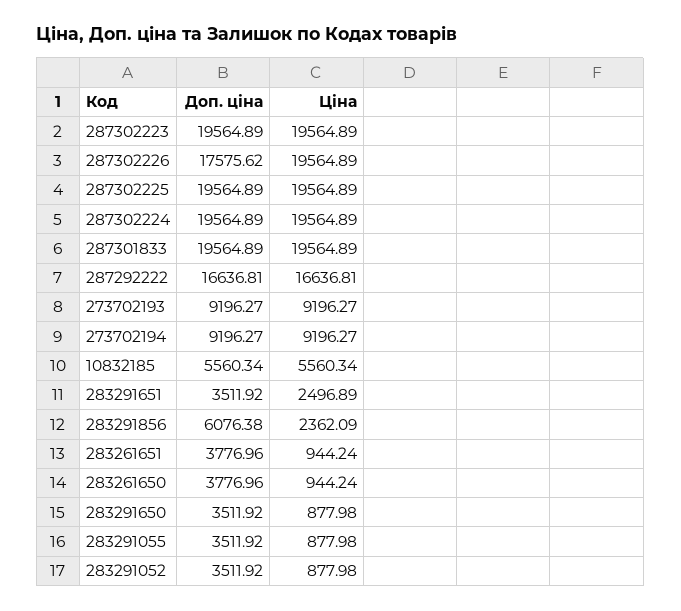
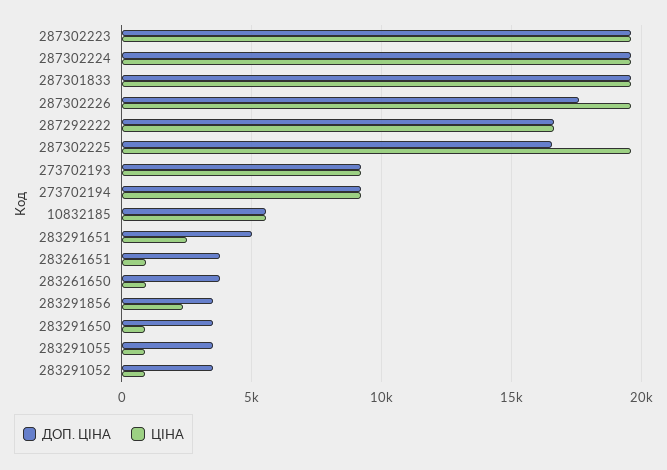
Доп. ціна, 287302225: 19564.89 -> 16500
Доп. ціна, 283291651: 3511.92 -> 5000
Доп. ціна, 283291856: 6076.38 -> 3500

